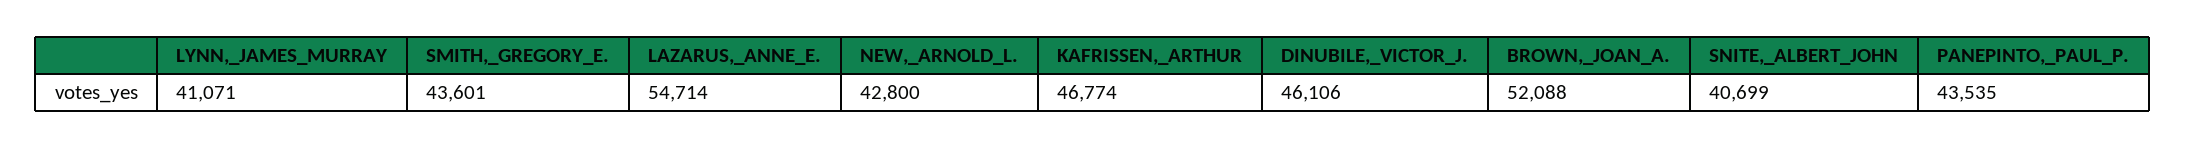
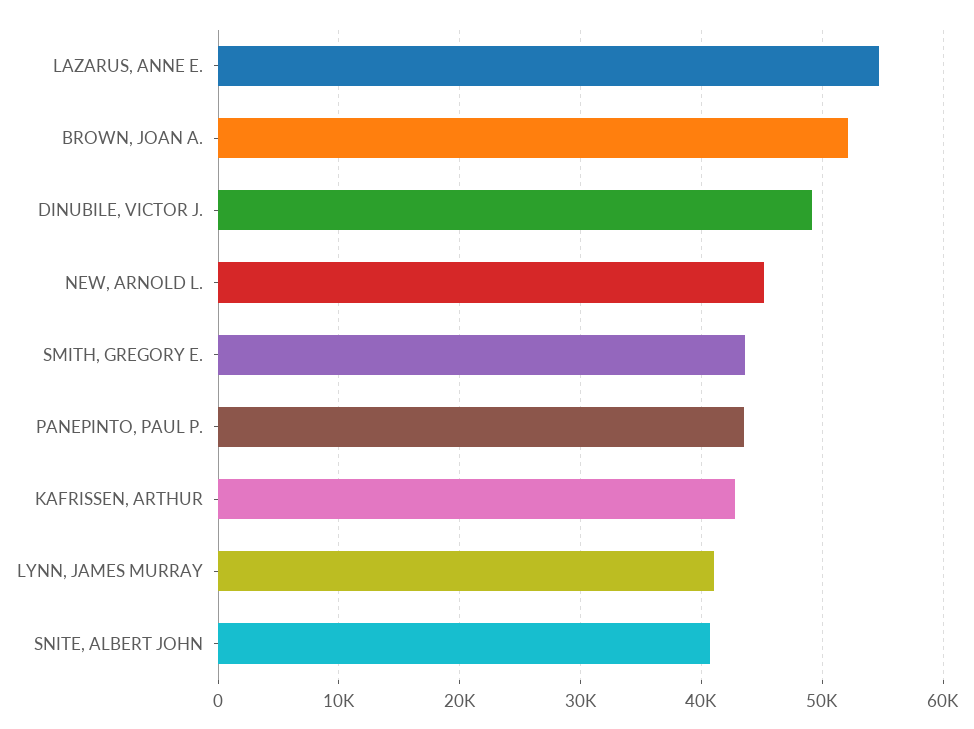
NEW,_ARNOLD_L.: 42800 -> 45000
KAFRISSEN,_ARTHUR: 46774 -> 43000
DINUBILE,_VICTOR_J.: 46106 -> 49000

